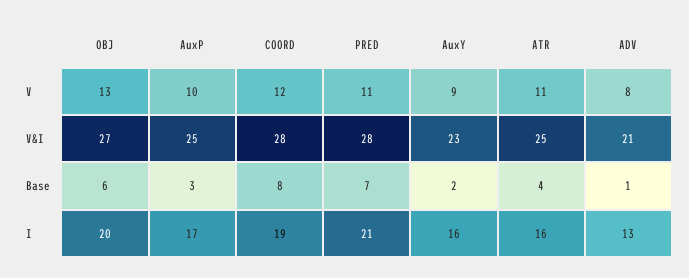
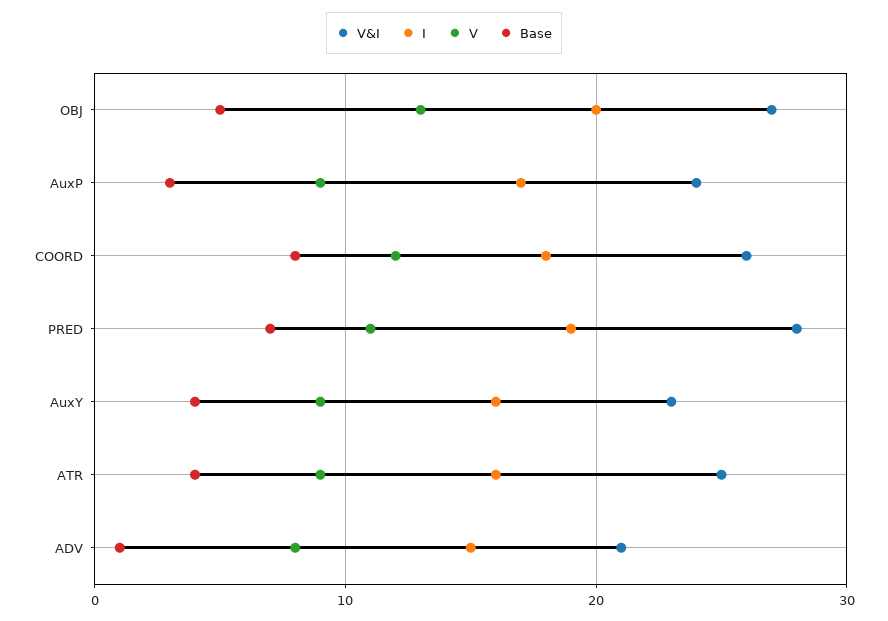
V, AuxP: 10 -> 9
V, ATR: 11 -> 9
V&I, AuxP: 25 -> 24
V&I, COORD: 28 -> 26
Base, OBJ: 6 -> 5
Base, AuxY: 2 -> 4
I, COORD: 19 -> 18
I, PRED: 21 -> 19
I, ADV: 13 -> 15

